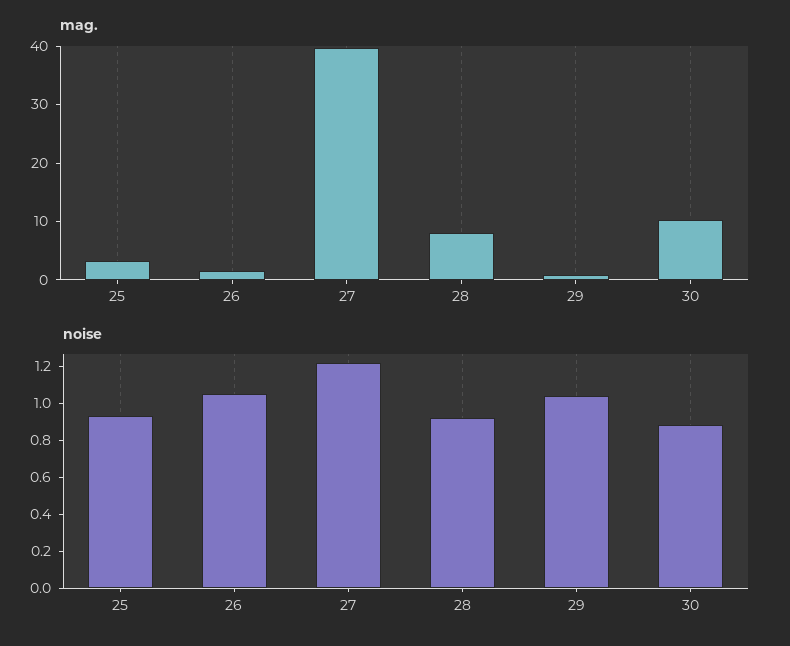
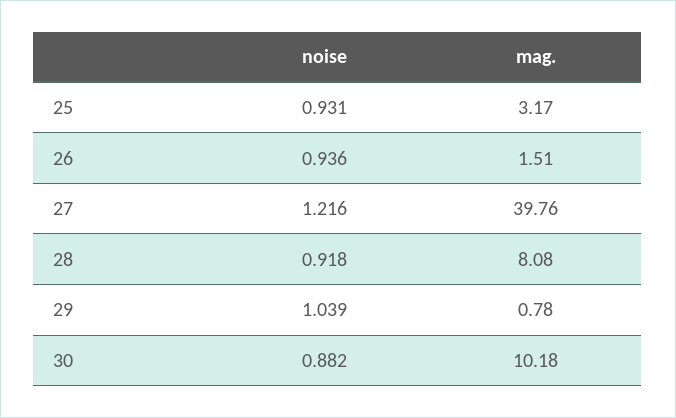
noise, 26: 1.05 -> 0.936

